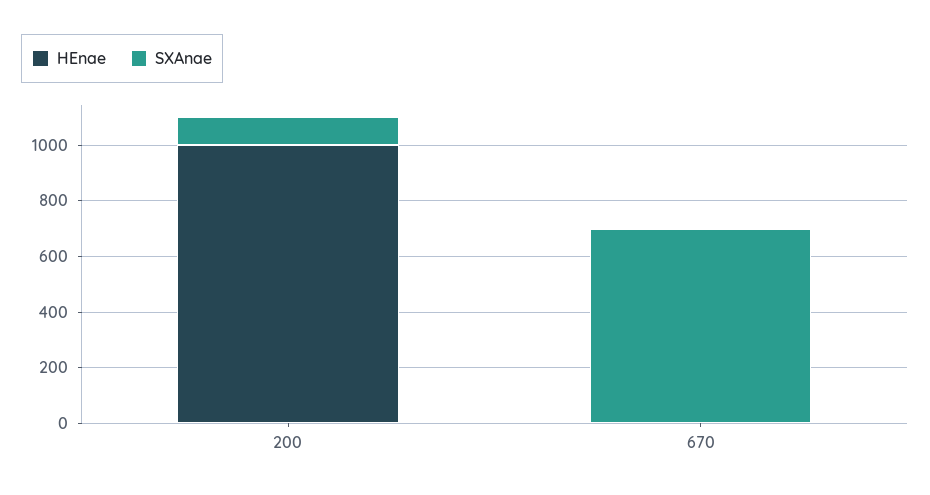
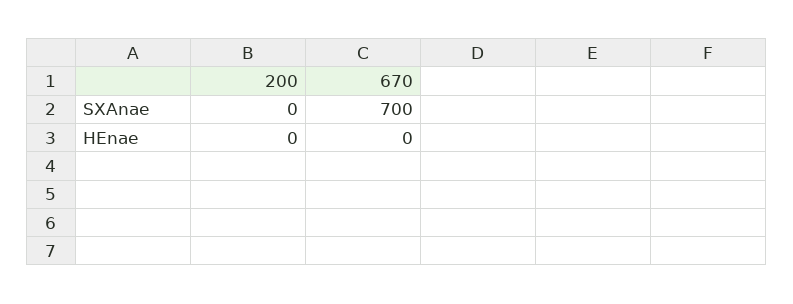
HEnae, 200: 1000 -> 0
SXAnae, 200: 100 -> 0

